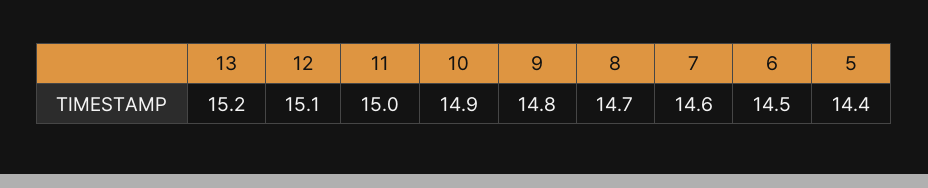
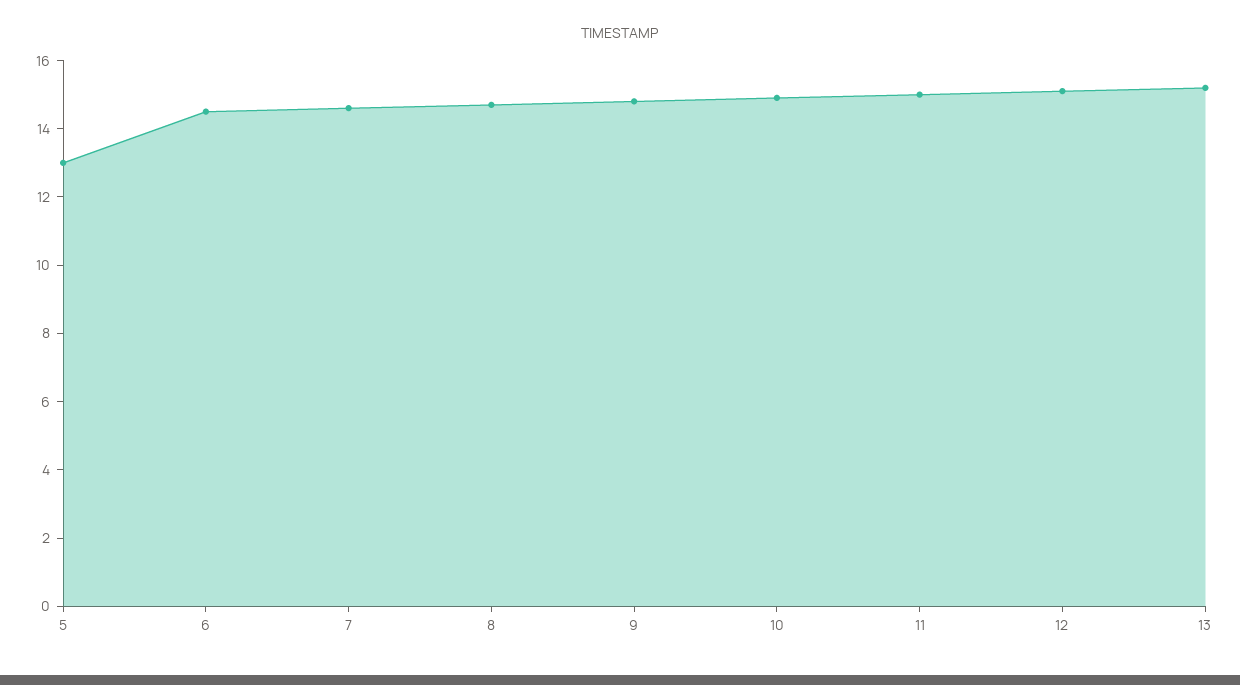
5: 14.4 -> 13

